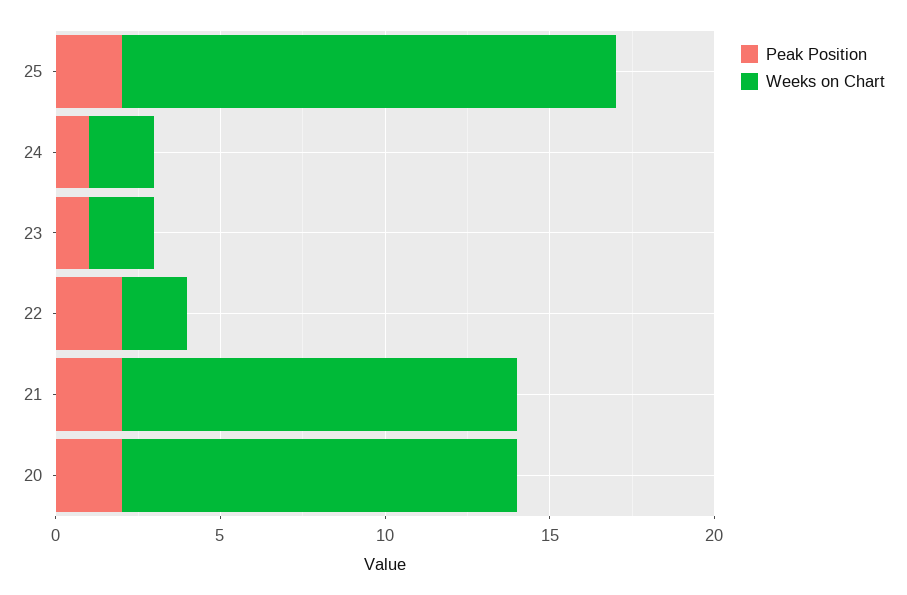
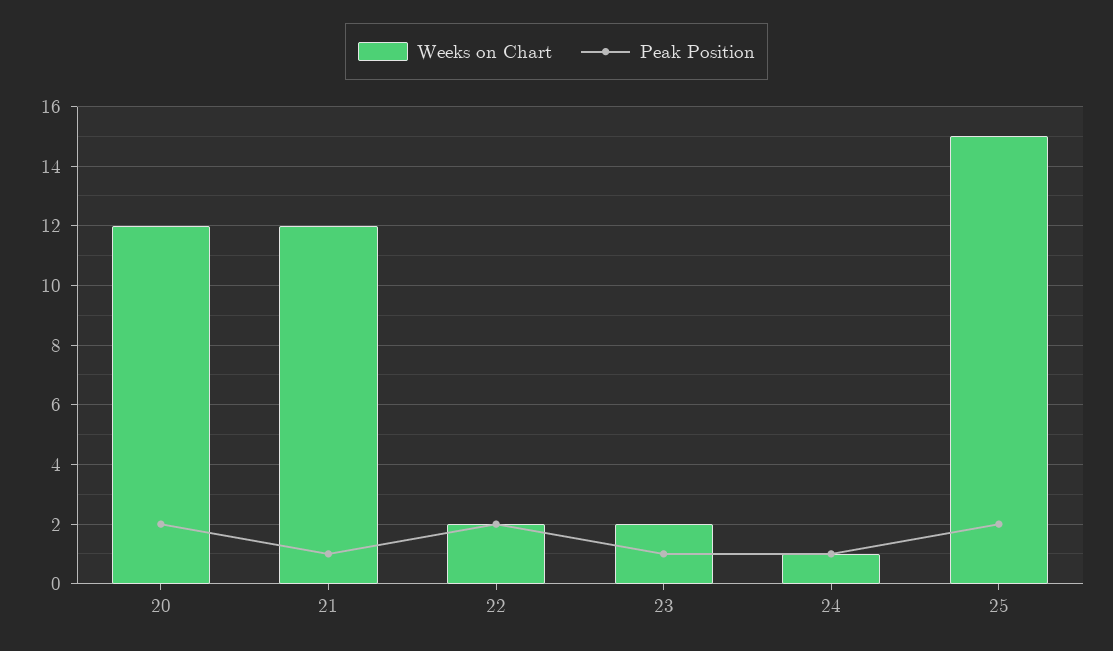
Weeks on Chart, 24: 2 -> 1
Peak Position, 21: 2 -> 1

